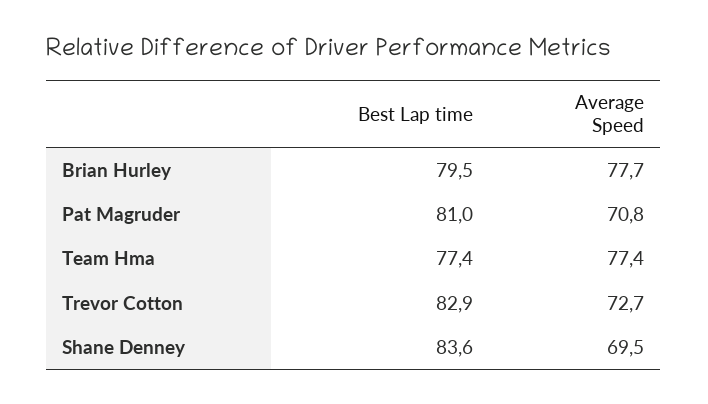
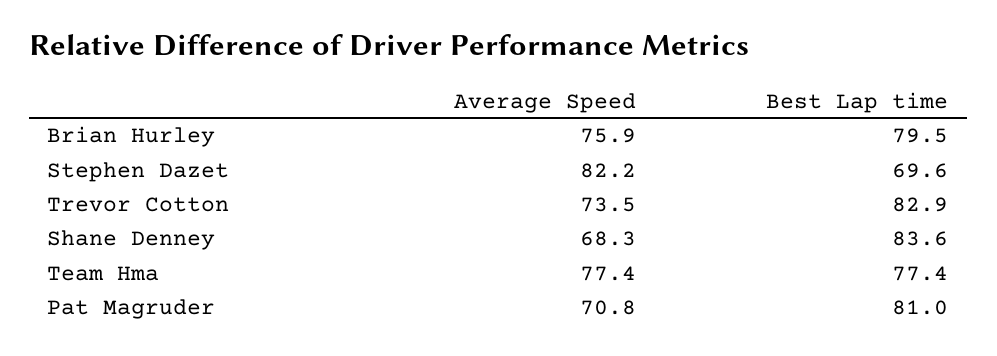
Average Speed, Brian Hurley: 77.7 -> 75.9
Average Speed, Trevor Cotton: 72.7 -> 73.5
Average Speed, Shane Denney: 69.5 -> 68.3
Average Speed, Stephen Dazet: none -> 82.2
Best Lap time, Stephen Dazet: none -> 69.6

